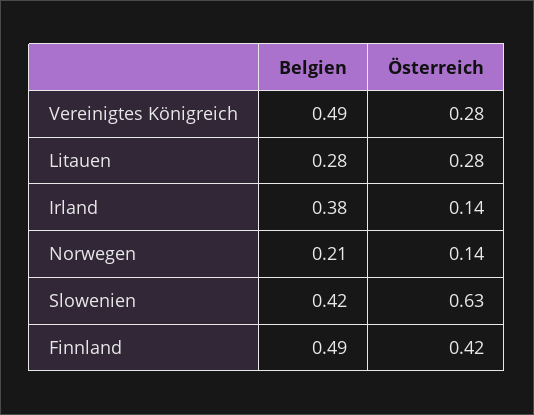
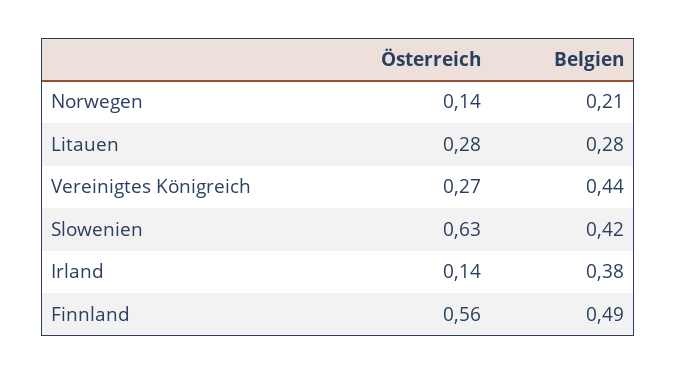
Belgien, Vereinigtes Königreich: 0.49 -> 0.44
Österreich, Vereinigtes Königreich: 0.28 -> 0.27
Österreich, Finnland: 0.42 -> 0.56

